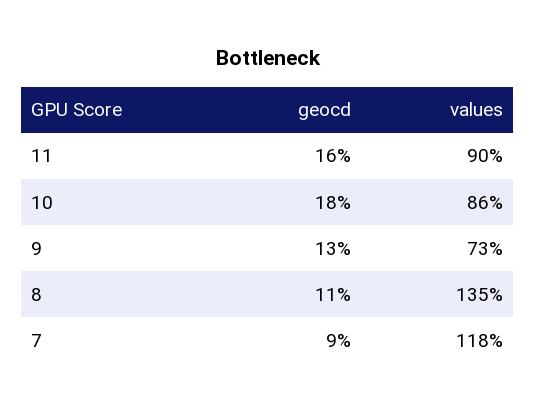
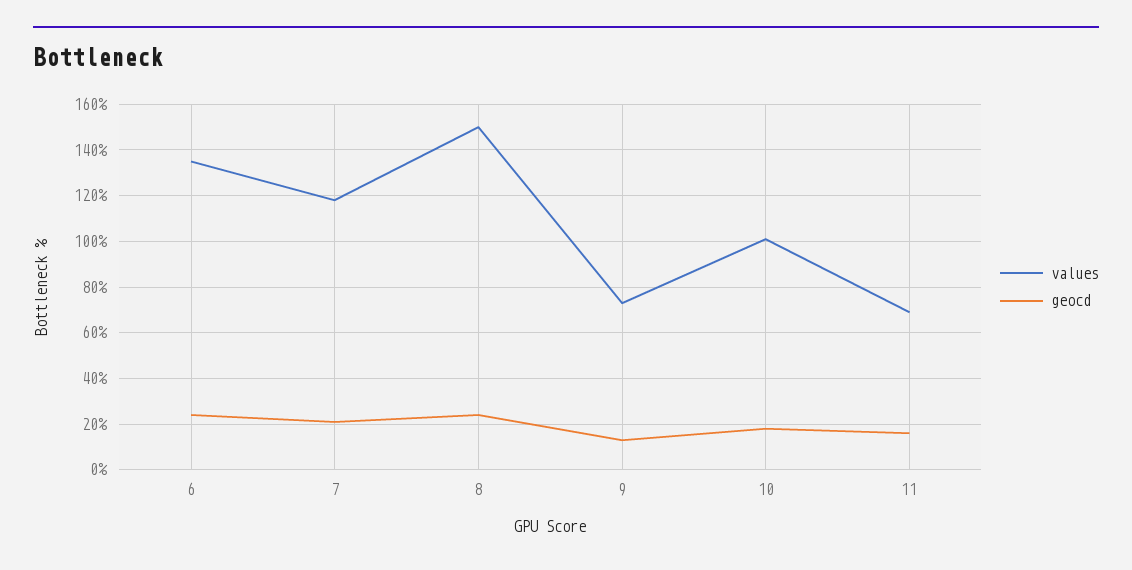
values, 11: 90 -> 70
values, 10: 86 -> 100
geocd, 8: 11 -> 25
values, 8: 135 -> 150
geocd, 7: 9 -> 20
values, 6: none -> 135
geocd, 6: none -> 25

